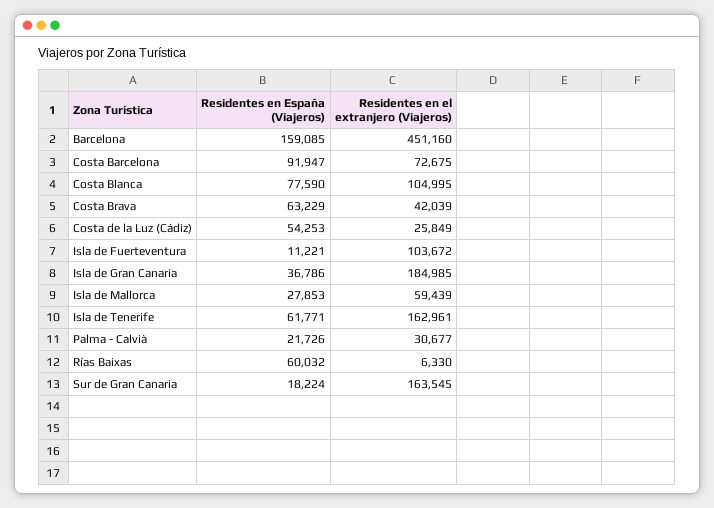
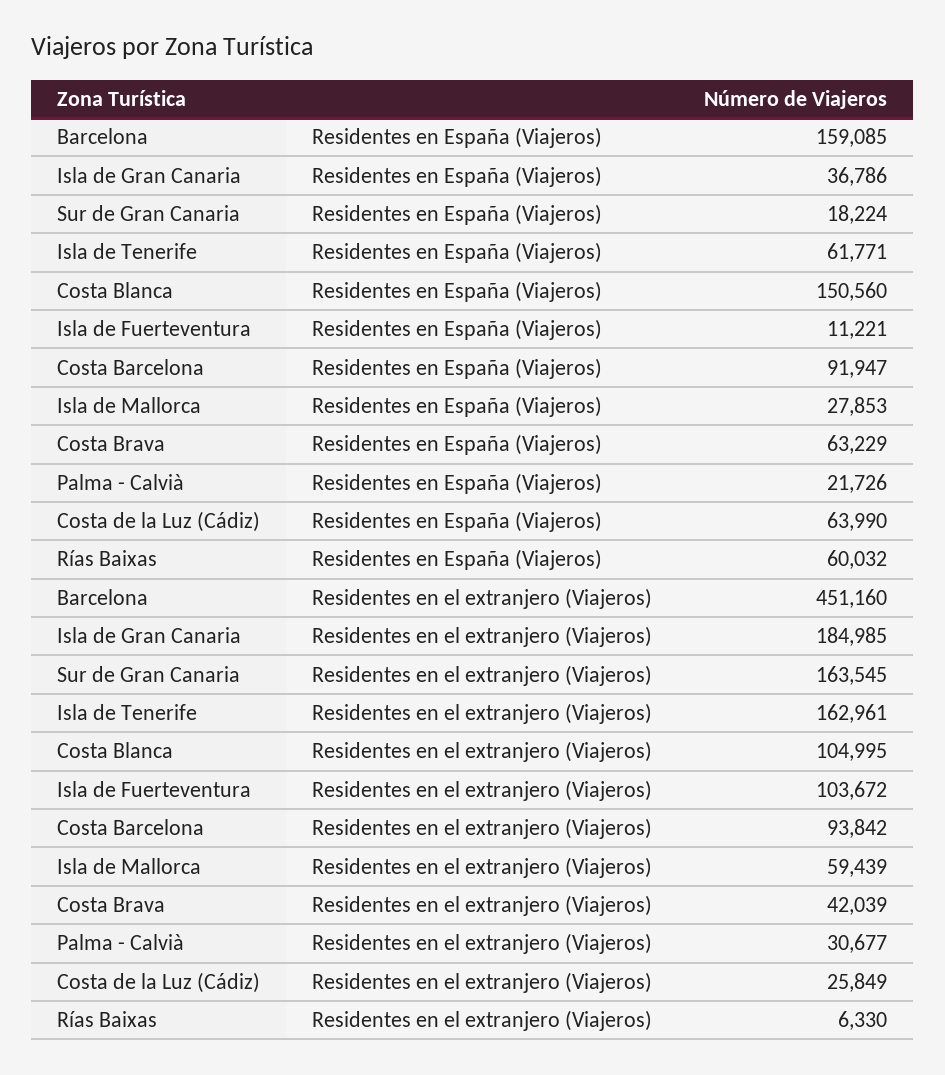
Residentes en el extranjero (Viajeros), Costa Barcelona: 72675 -> 93842
Residentes en España (Viajeros), Costa Blanca: 77590 -> 150560
Residentes en España (Viajeros), Costa de la Luz (Cádiz): 54253 -> 63990

